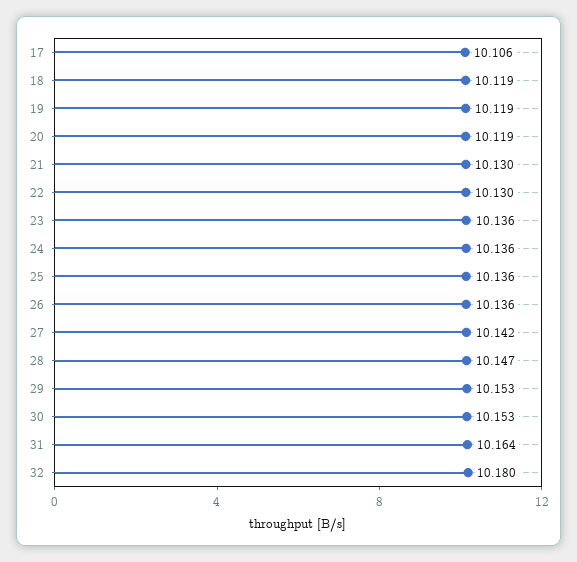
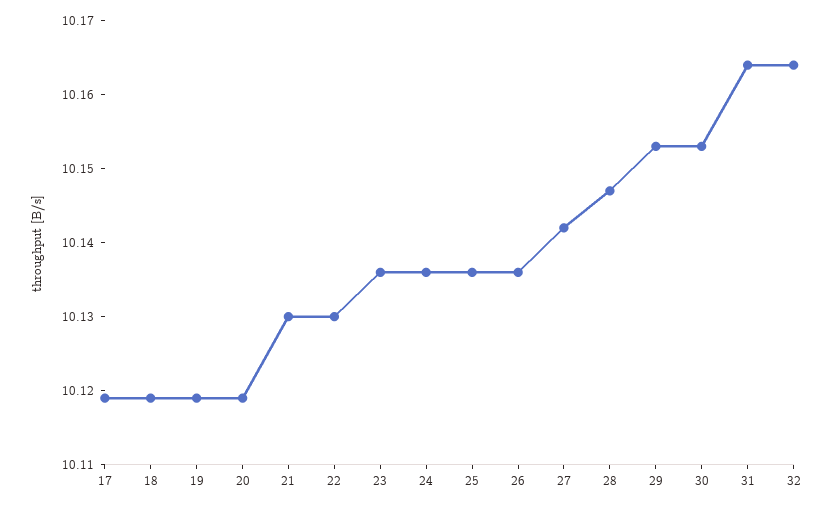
17: 10.106 -> 10.12
32: 10.18 -> 10.165

